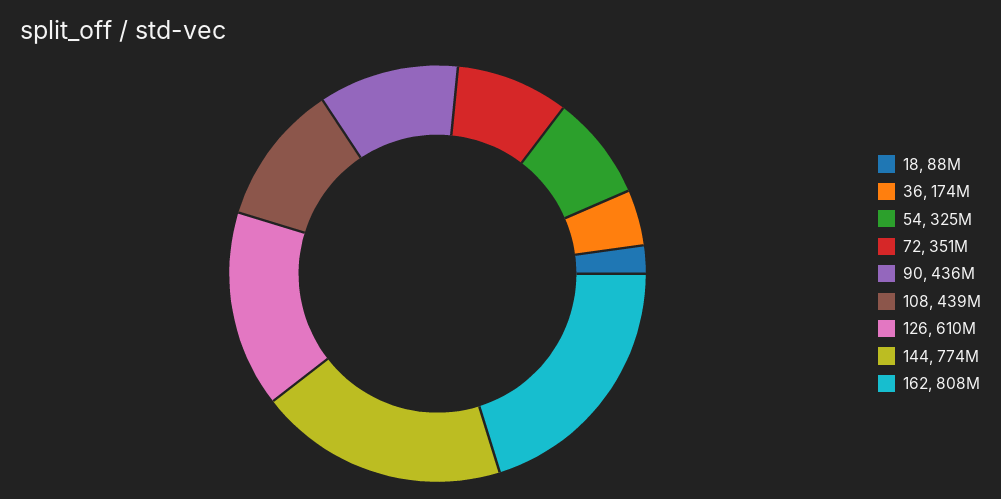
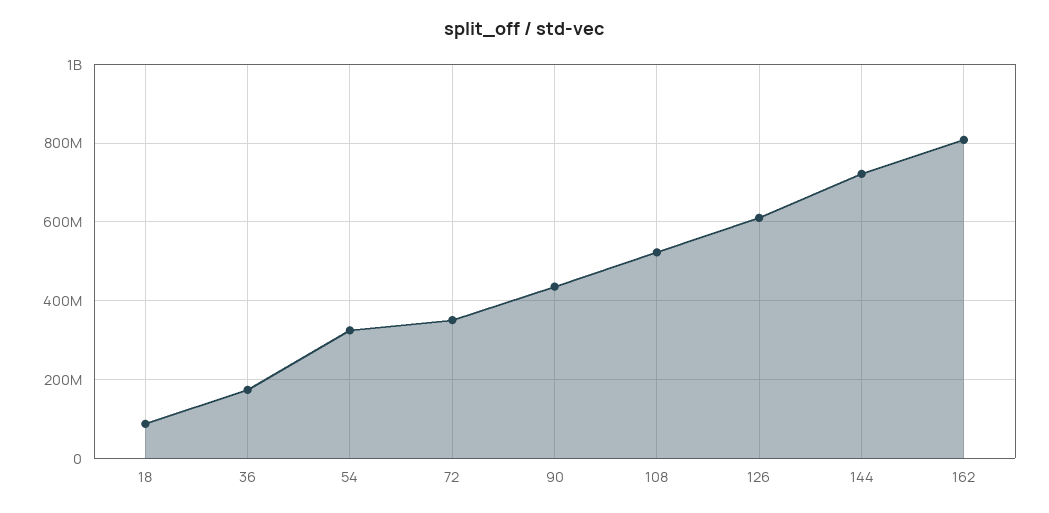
108: 439000000 -> 520000000
144: 774000000 -> 720000000

